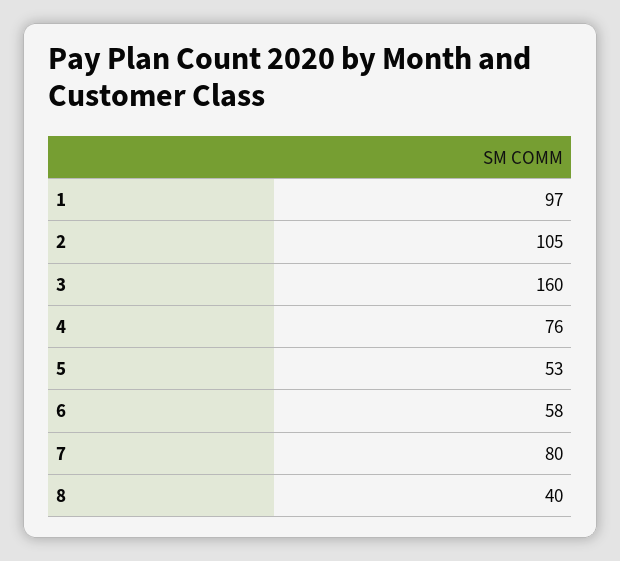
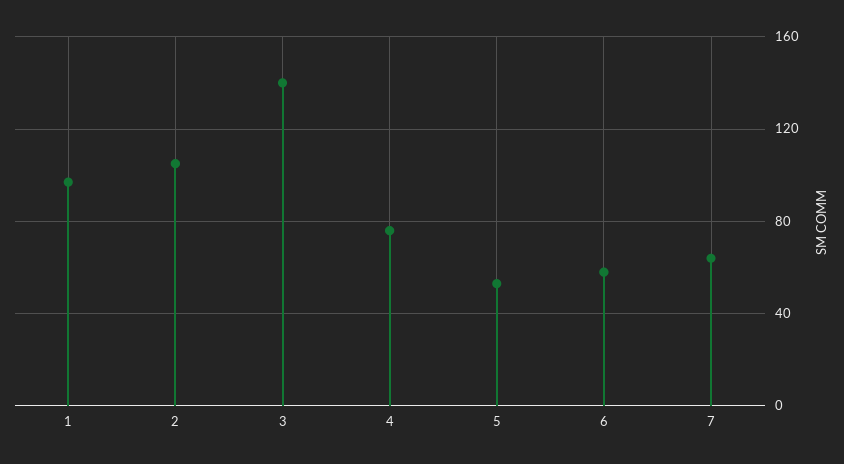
3: 160 -> 140
7: 80 -> 65
8: 40 -> none

